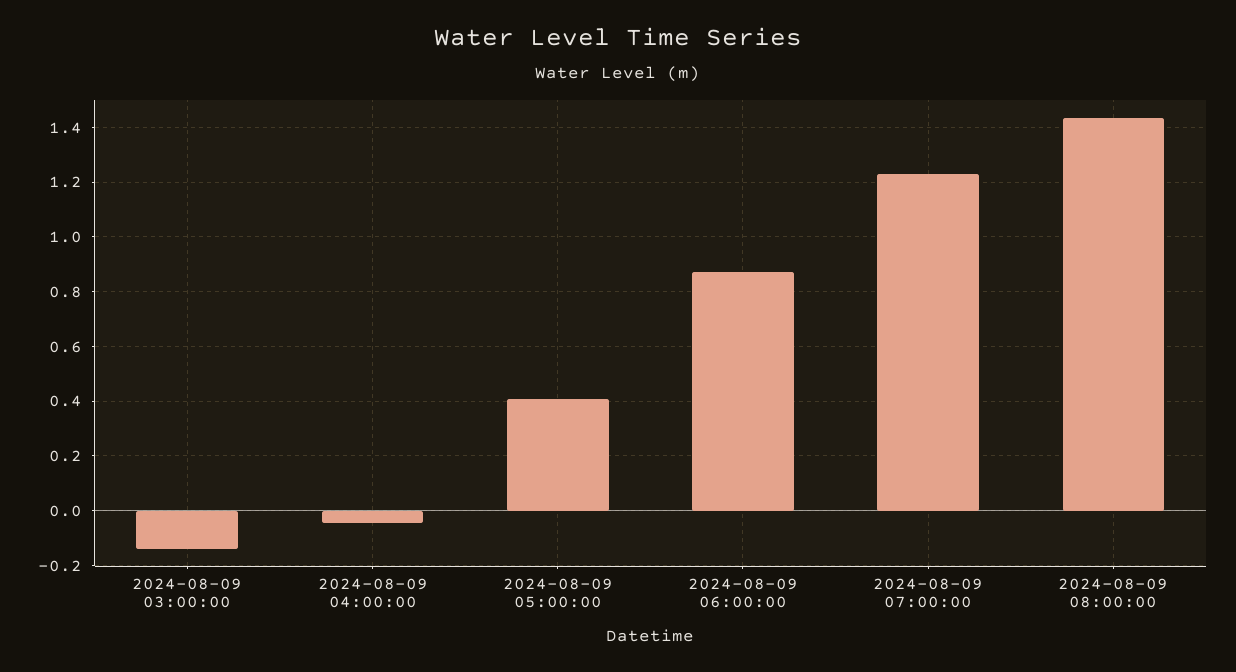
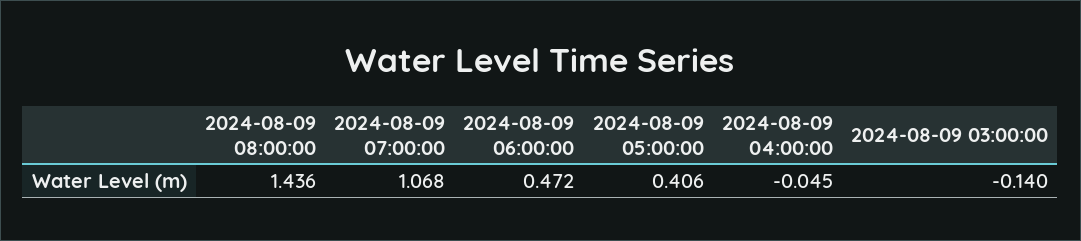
2024-08-09 06:00:00: 0.875 -> 0.472
2024-08-09 07:00:00: 1.225 -> 1.068

